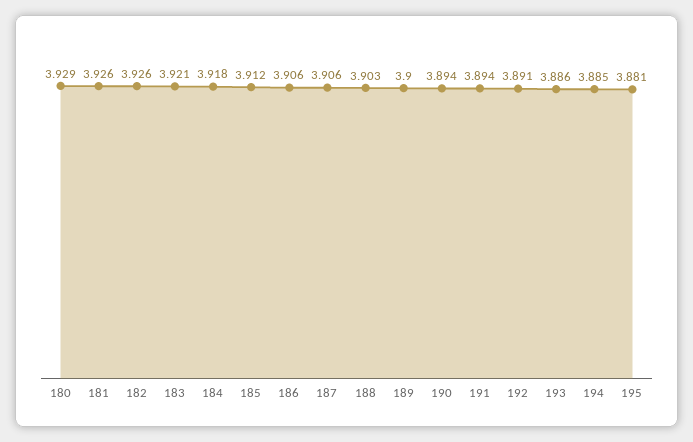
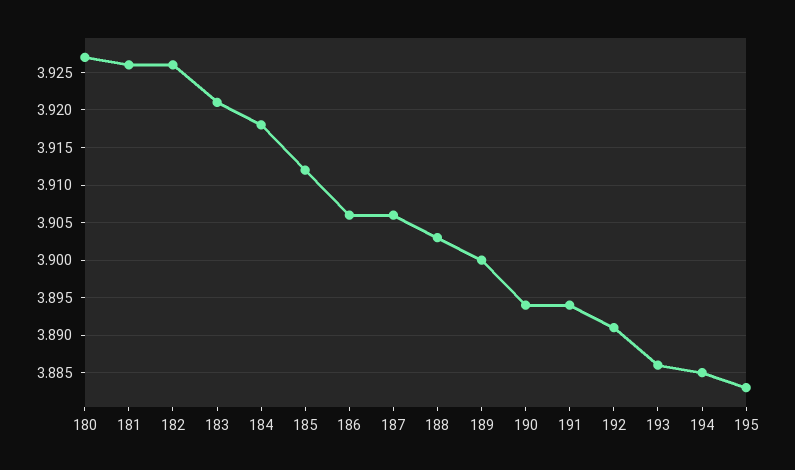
180: 3.929 -> 3.927
195: 3.881 -> 3.883

